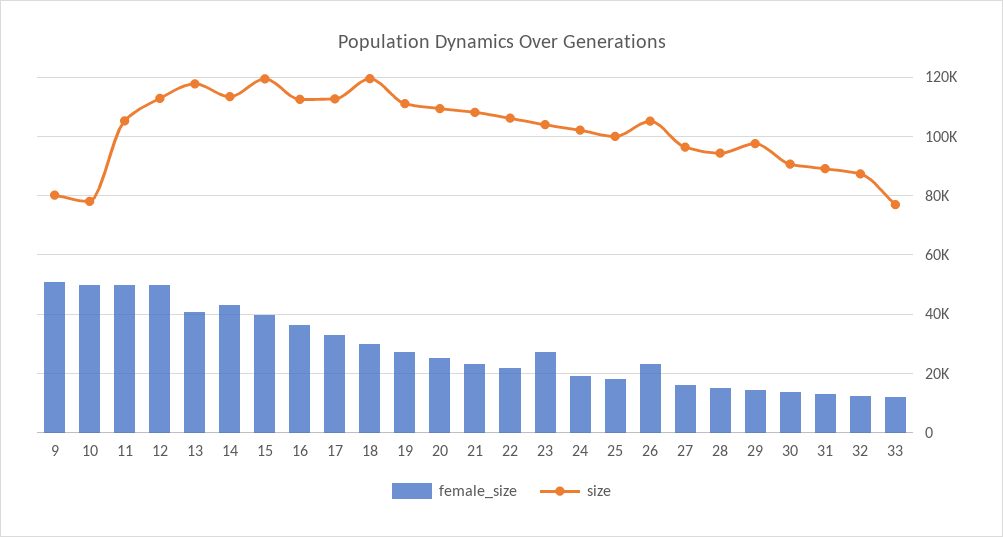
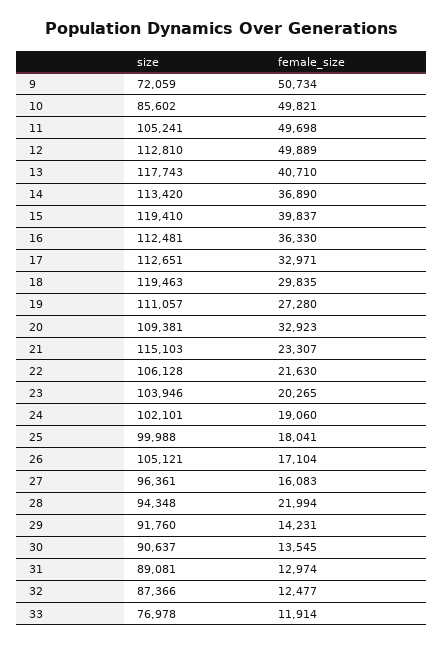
size, 9: 80000 -> 72059
size, 10: 77500 -> 85602
female_size, 14: 42500 -> 36890
female_size, 20: 25000 -> 32923
size, 21: 107500 -> 115103
female_size, 23: 27500 -> 20265
female_size, 26: 22500 -> 17104
female_size, 28: 15000 -> 21994
size, 29: 97500 -> 91760

